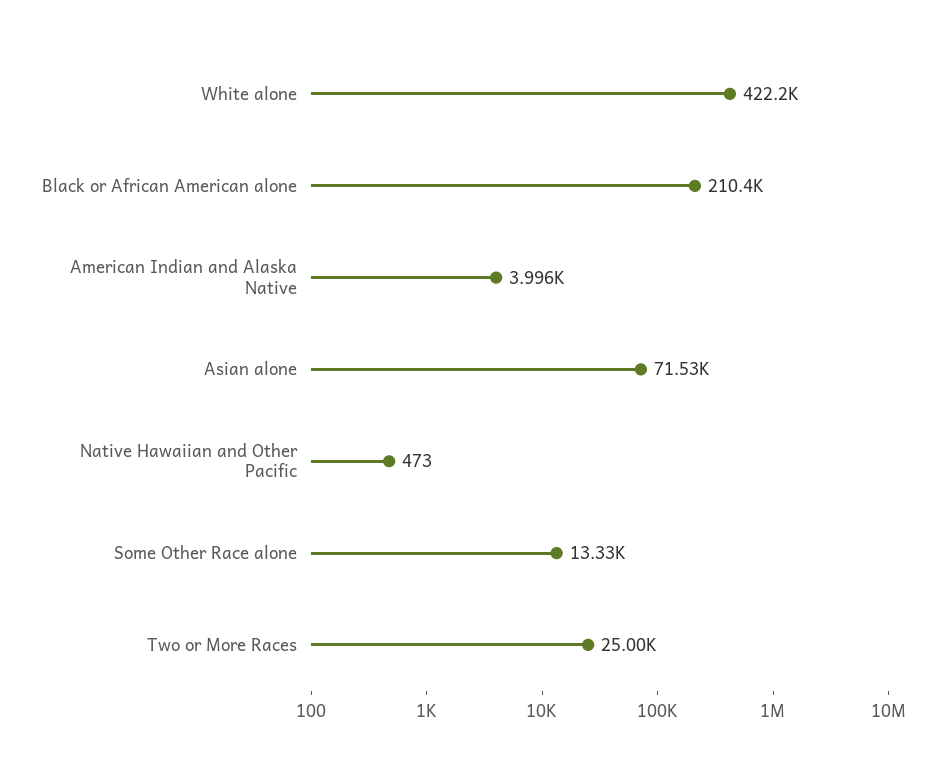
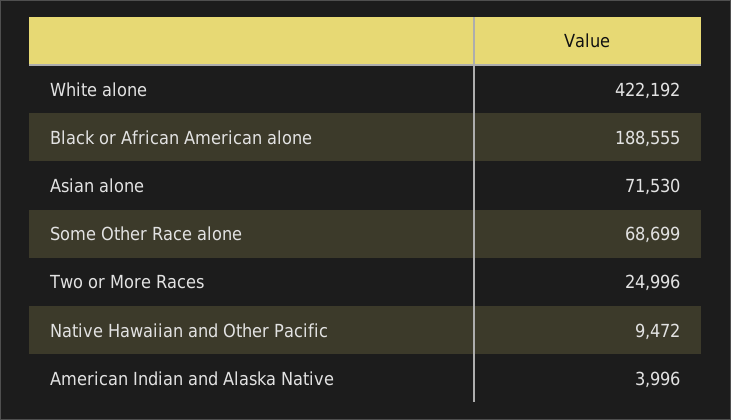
Black or African American alone: 210400 -> 188555
Native Hawaiian and Other Pacific: 473 -> 9472
Some Other Race alone: 13330 -> 68699

